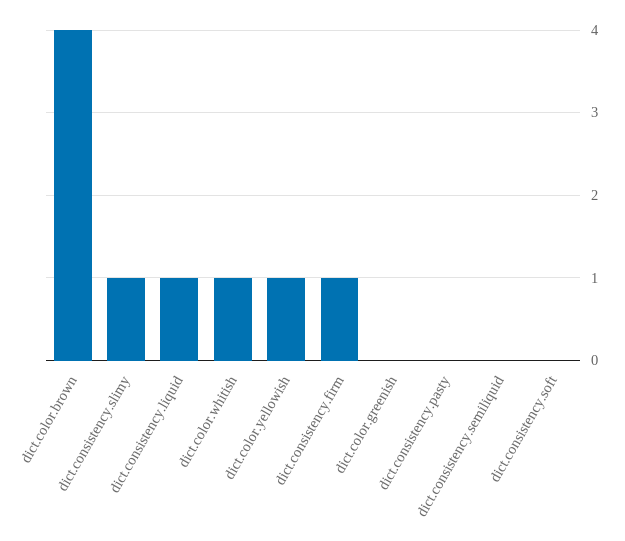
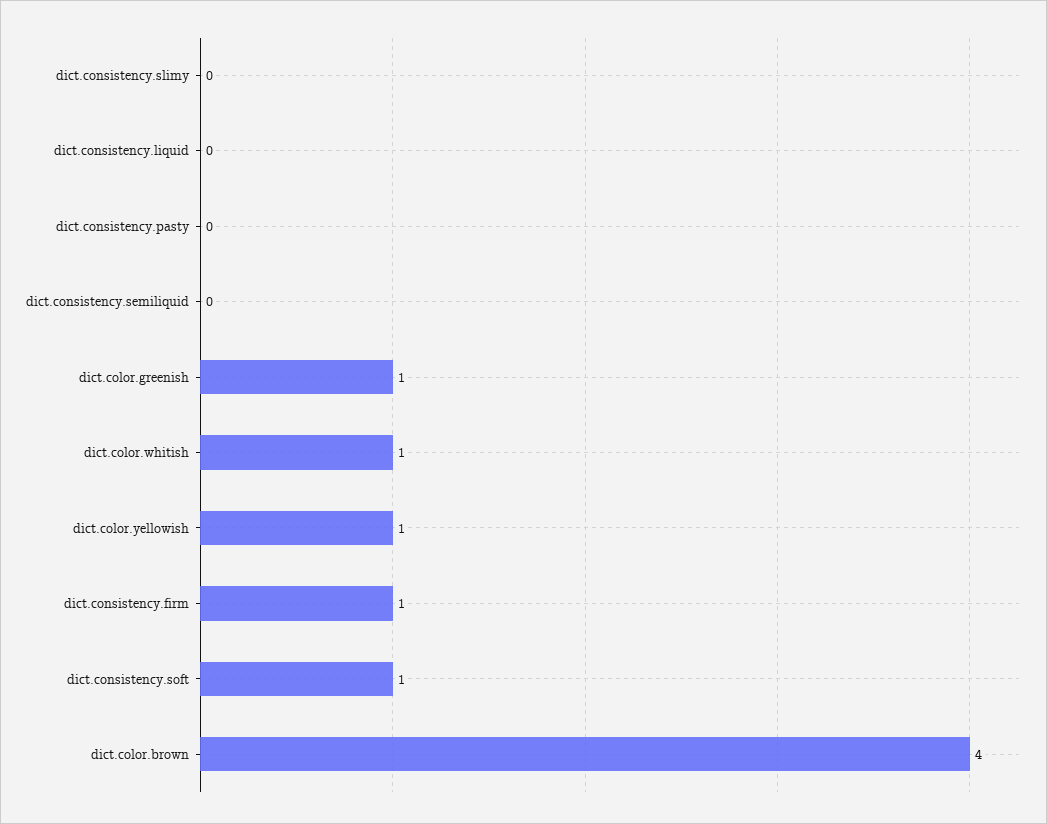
dict.consistency.slimy: 1 -> 0
dict.consistency.liquid: 1 -> 0
dict.color.greenish: 0 -> 1
dict.consistency.soft: 0 -> 1

